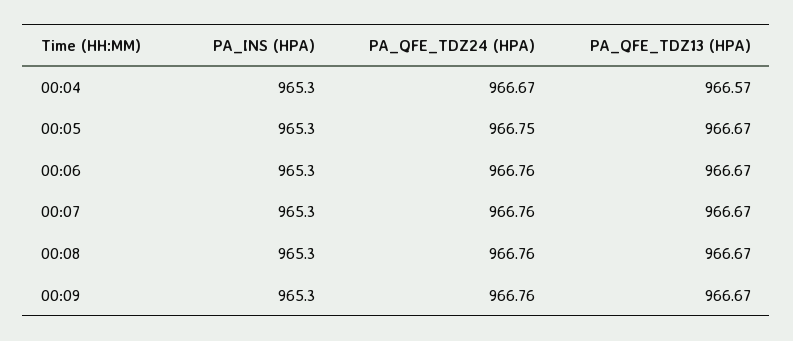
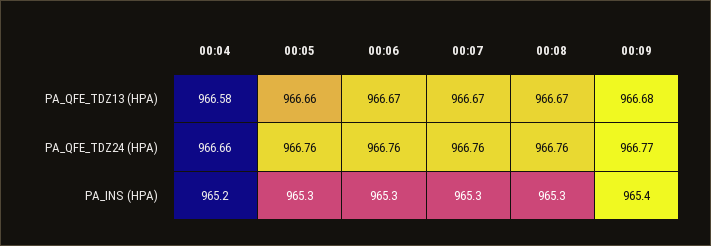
PA_INS (HPA), 00:04: 965.3 -> 965.2
PA_QFE_TDZ24 (HPA), 00:04: 966.67 -> 966.66
PA_QFE_TDZ13 (HPA), 00:04: 966.57 -> 966.58
PA_QFE_TDZ24 (HPA), 00:05: 966.75 -> 966.76
PA_QFE_TDZ13 (HPA), 00:05: 966.67 -> 966.66
PA_INS (HPA), 00:09: 965.3 -> 965.4
PA_QFE_TDZ24 (HPA), 00:09: 966.76 -> 966.77
PA_QFE_TDZ13 (HPA), 00:09: 966.67 -> 966.68

